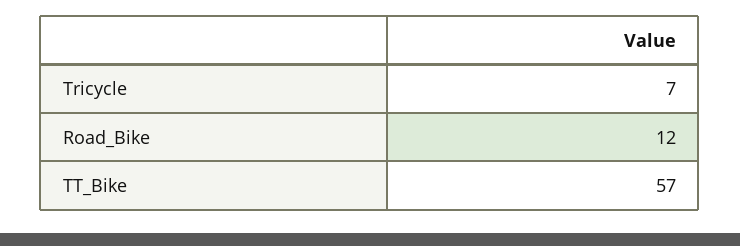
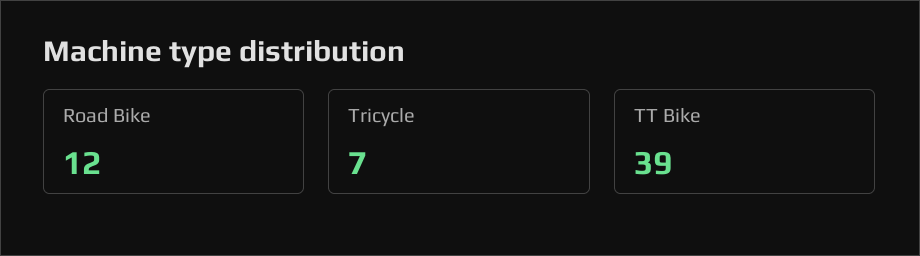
TT_Bike: 57 -> 39

